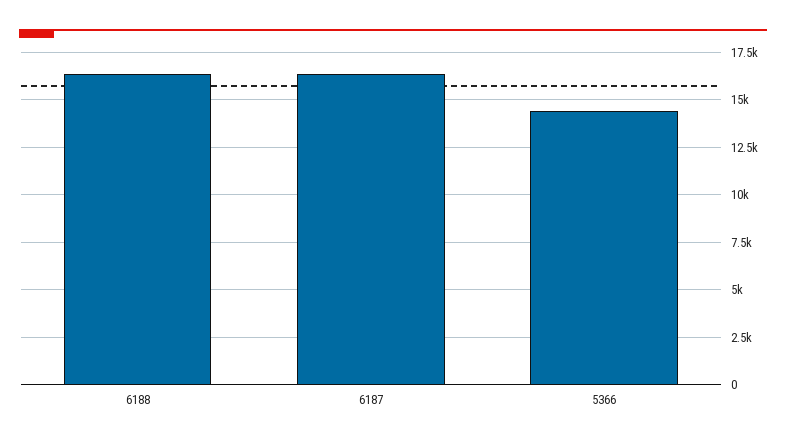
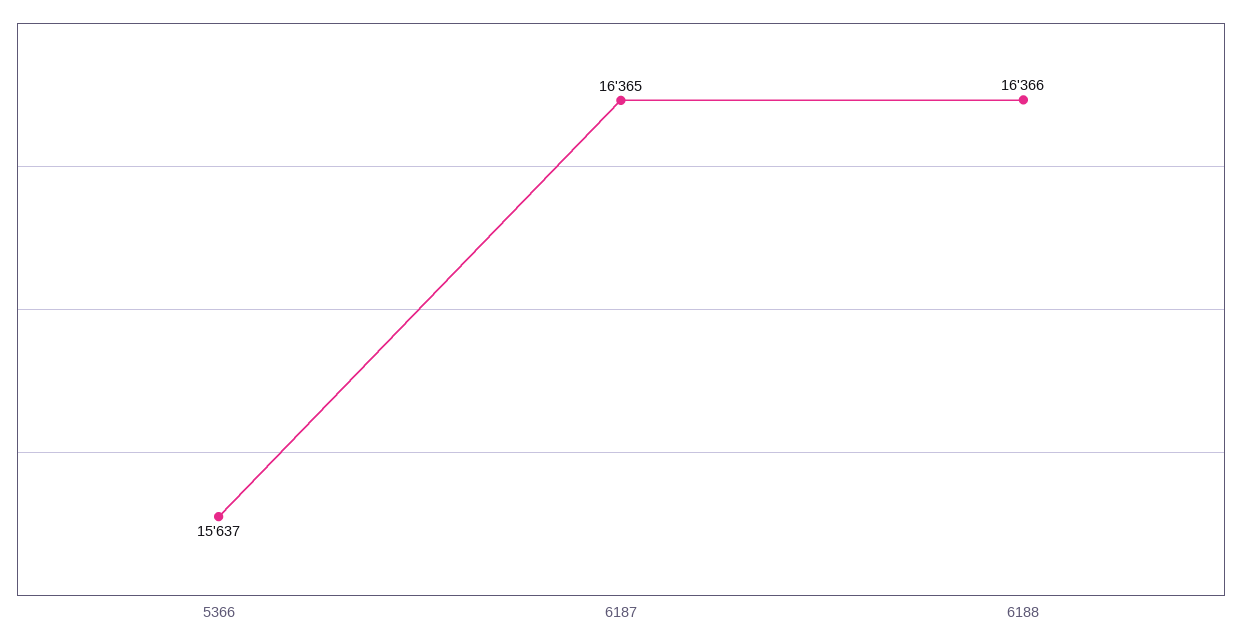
5366: 14500 -> 15637

